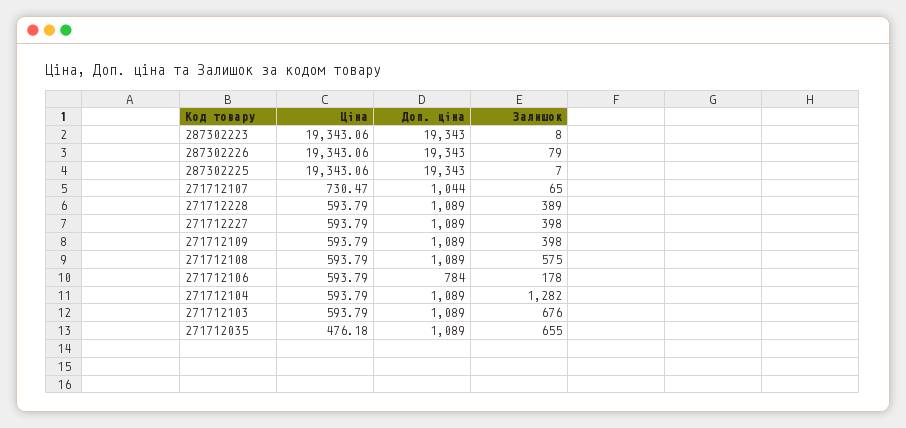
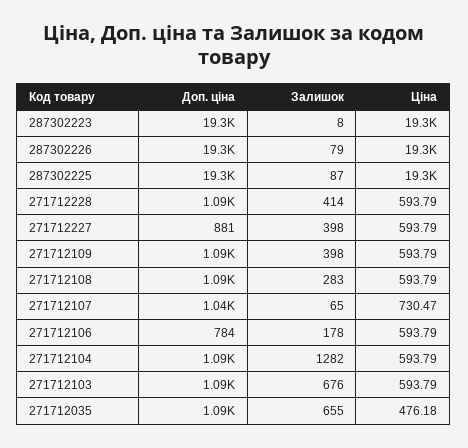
Залишок, 287302225: 7 -> 87
Залишок, 271712228: 389 -> 414
Доп. ціна, 271712227: 1089 -> 881
Залишок, 271712108: 575 -> 283

